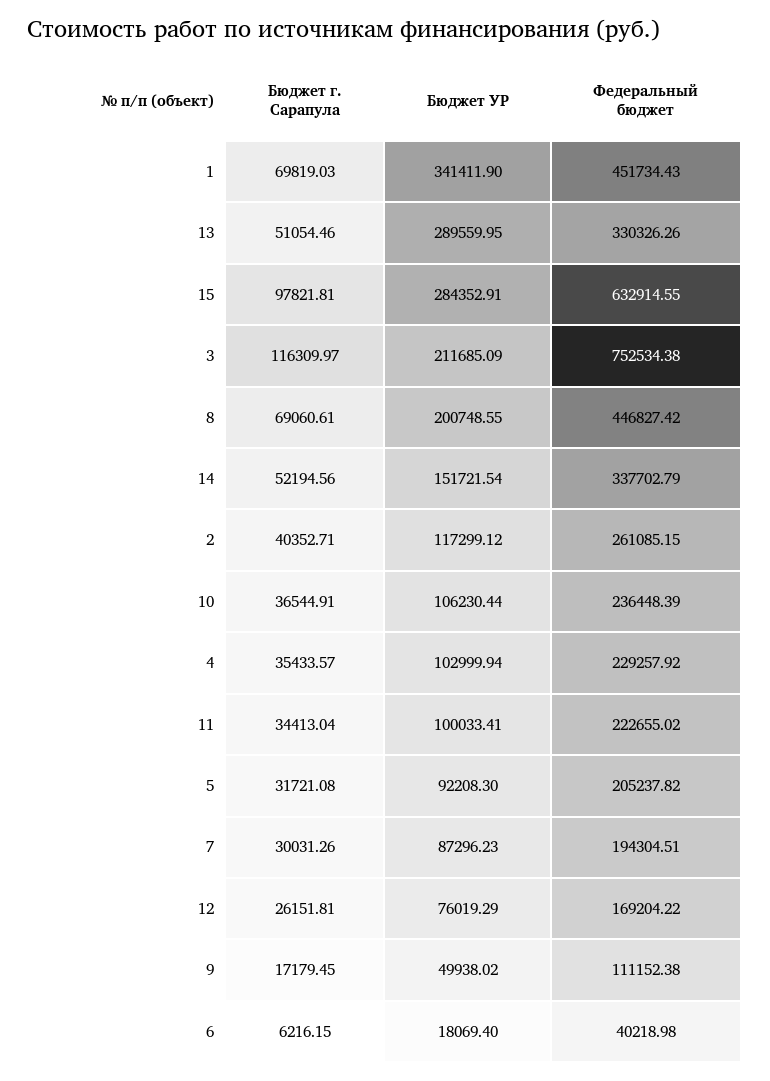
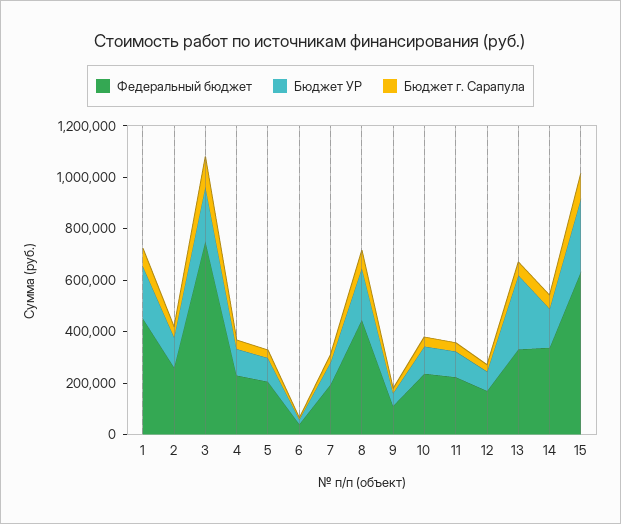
Бюджет УР, 1: 341411.9 -> 200000

